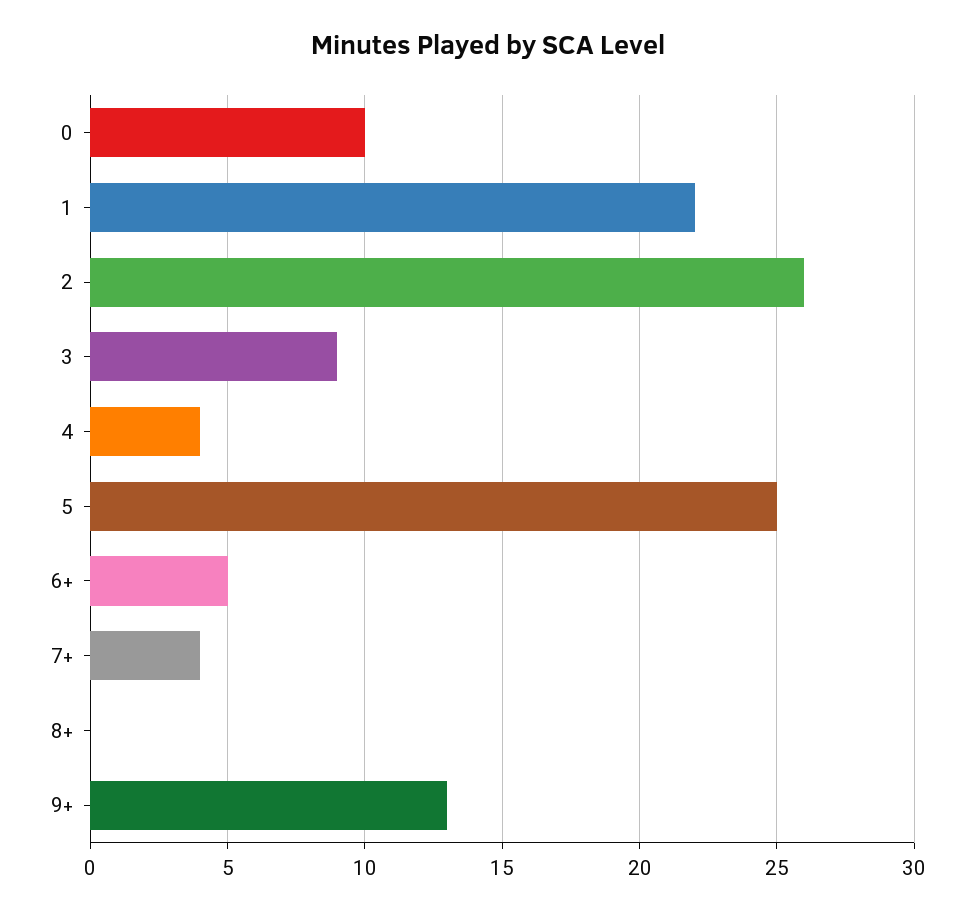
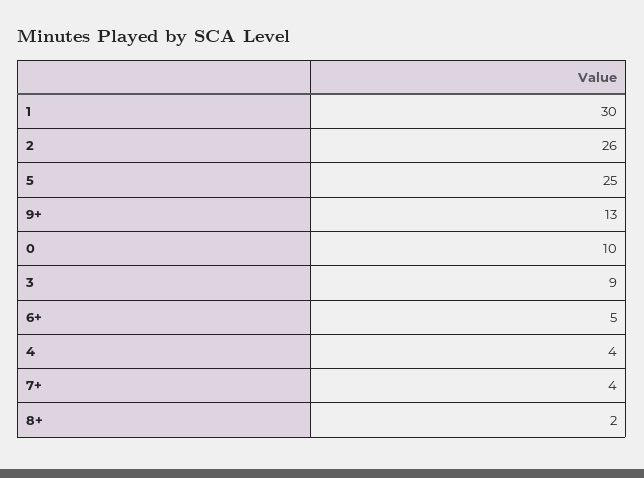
1: 22 -> 30
8+: 0 -> 2

